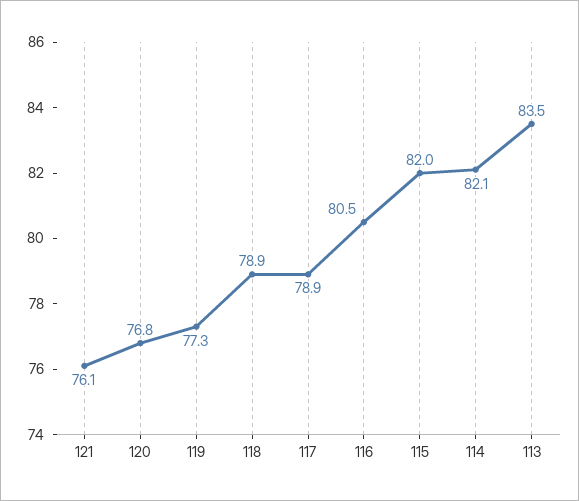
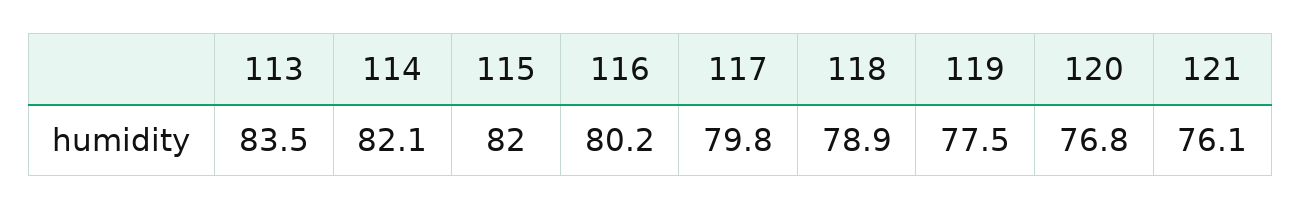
119: 77.3 -> 77.5
117: 78.9 -> 79.8
116: 80.5 -> 80.2

